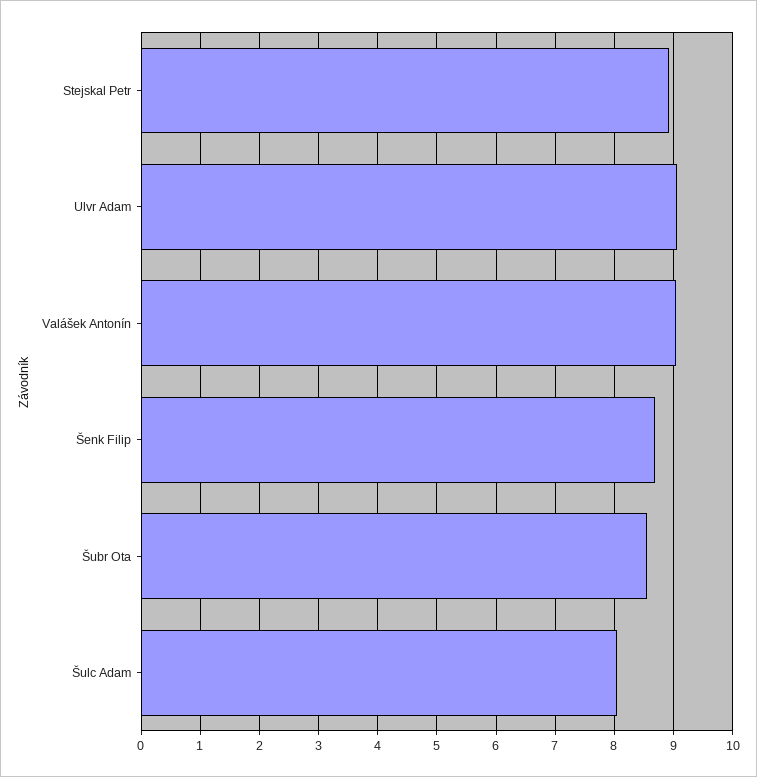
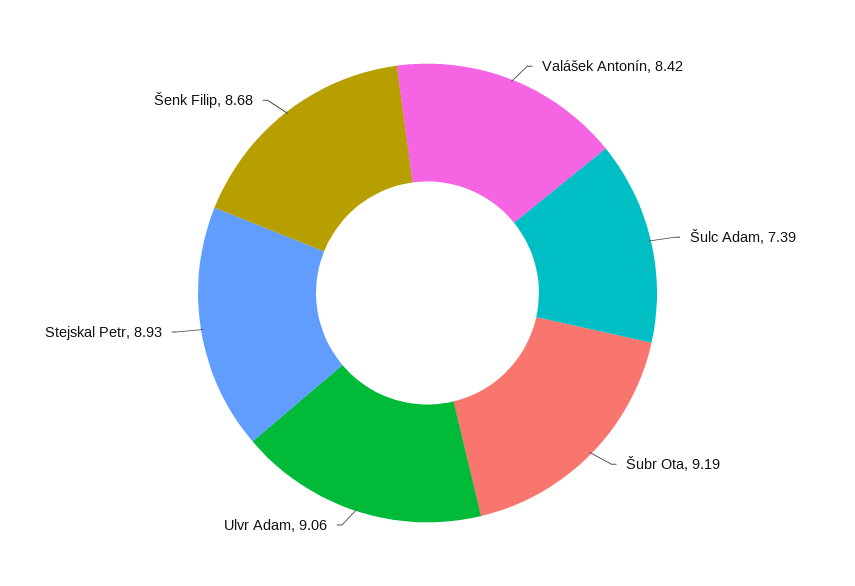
Valášek Antonín: 9 -> 8.42
Šubr Ota: 8.6 -> 9.19
Šulc Adam: 8 -> 7.39

